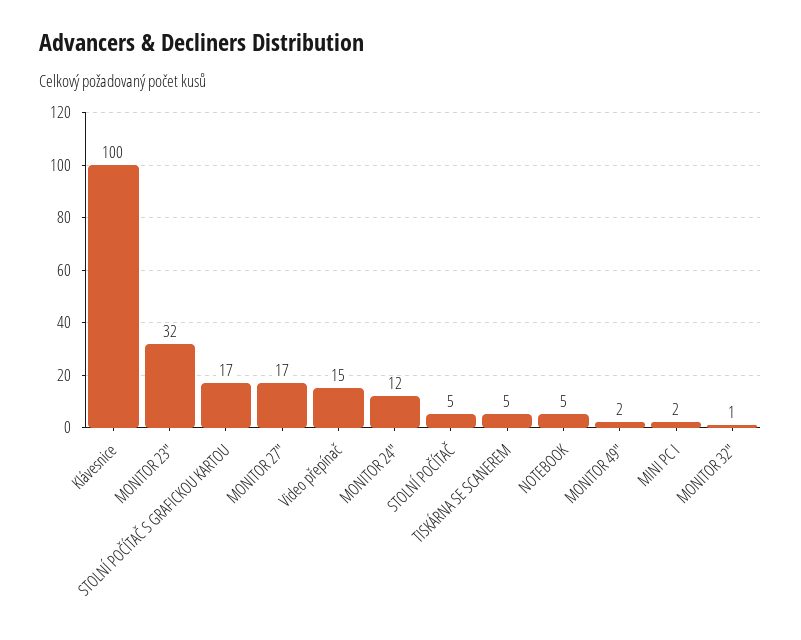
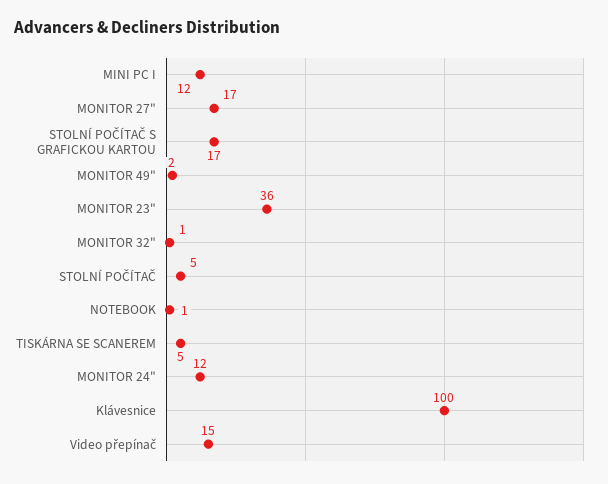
MONITOR 23": 32 -> 36
NOTEBOOK: 5 -> 1
MINI PC I: 2 -> 12

